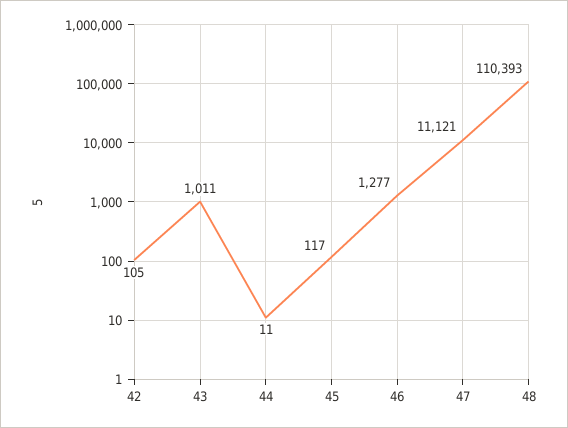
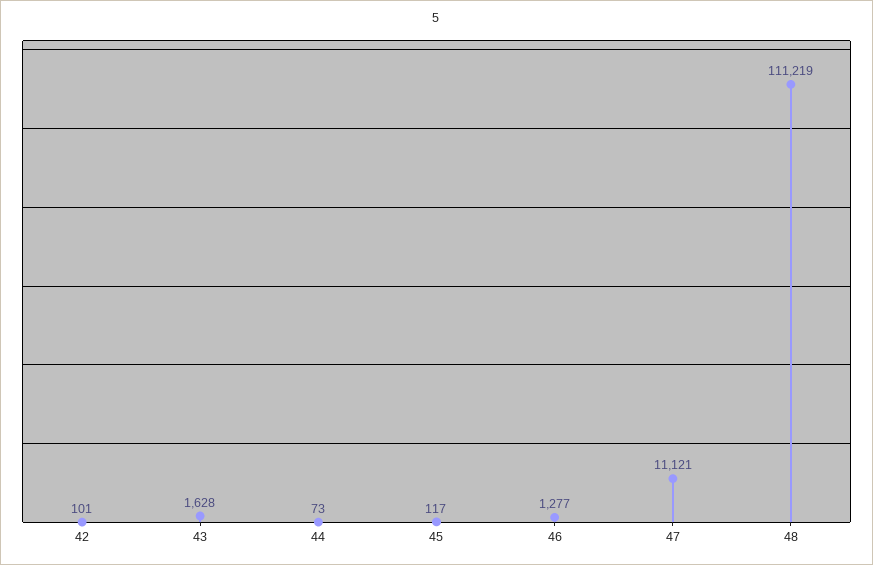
42: 105 -> 101
43: 1011 -> 1628
44: 11 -> 73
48: 110393 -> 111219

